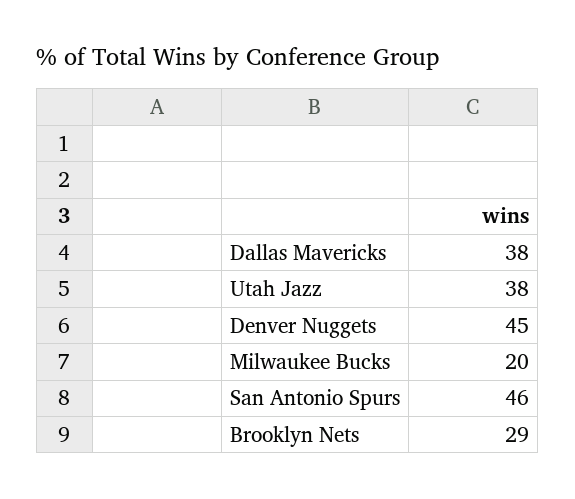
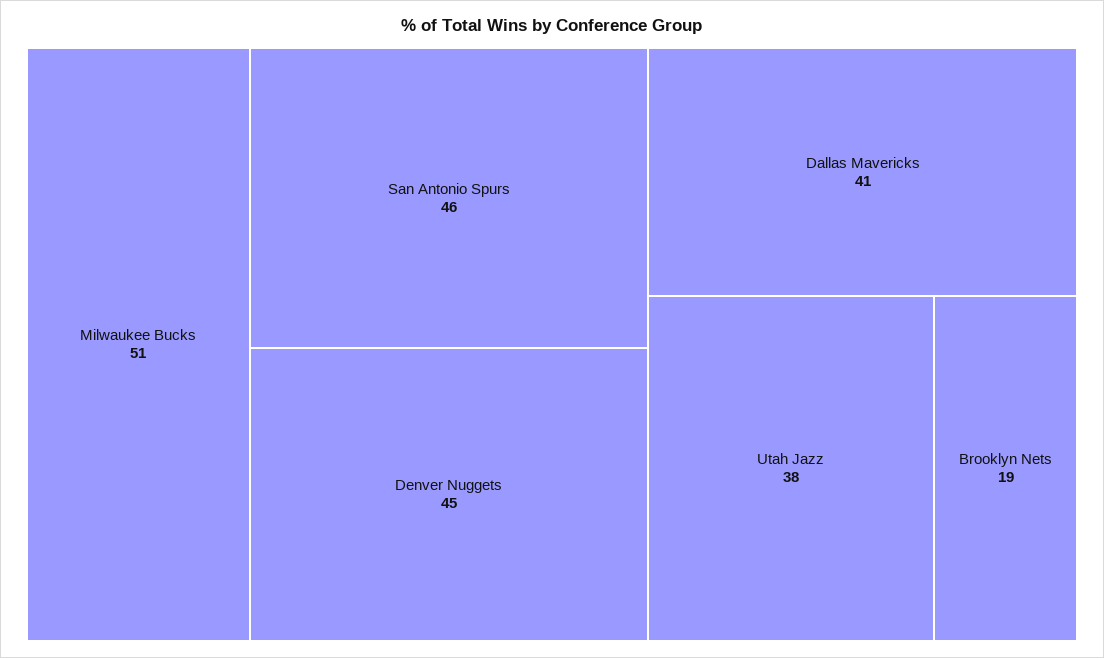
Dallas Mavericks: 38 -> 41
Milwaukee Bucks: 20 -> 51
Brooklyn Nets: 29 -> 19

